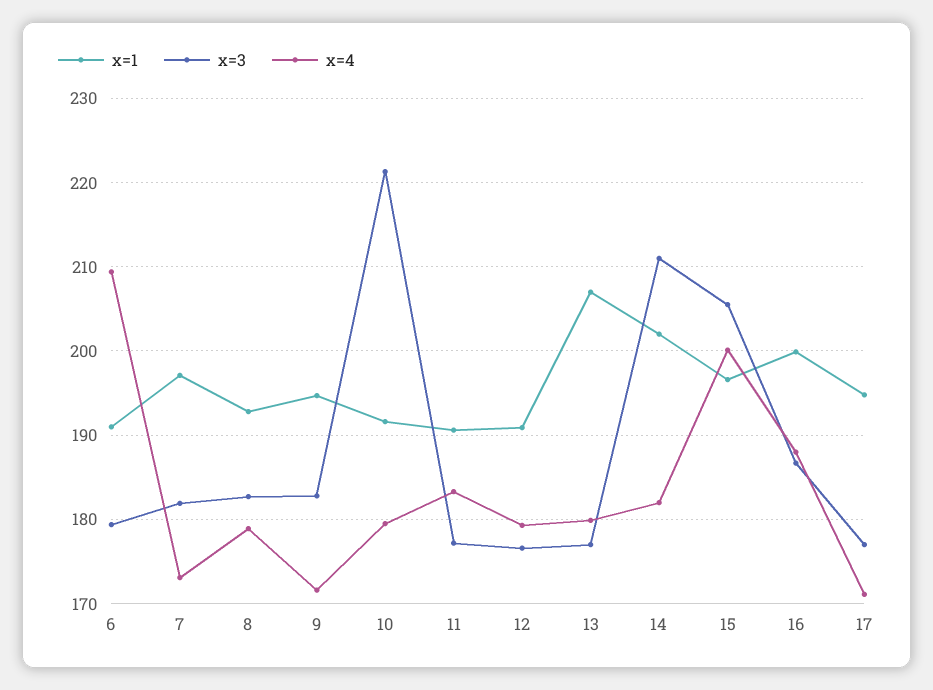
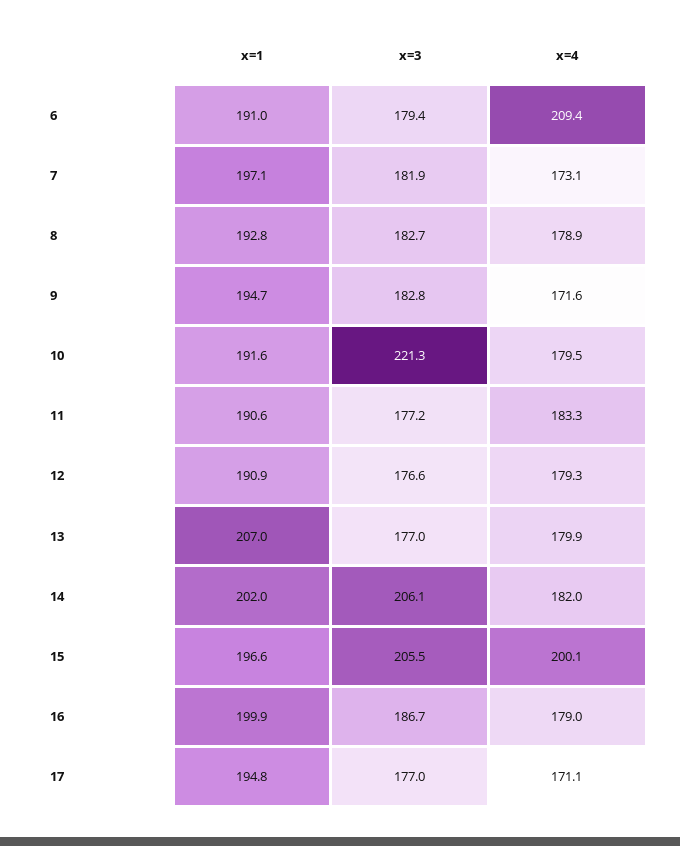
x=3, 14: 211 -> 206.1
x=4, 16: 188 -> 179

